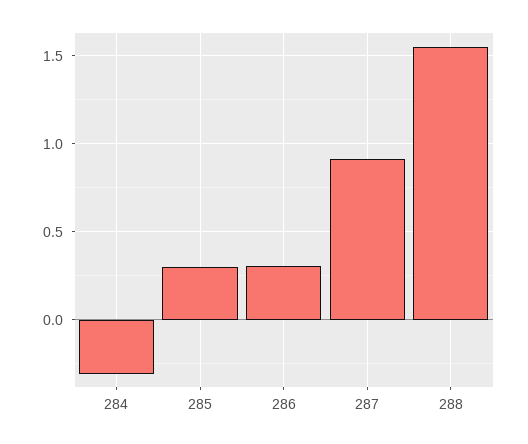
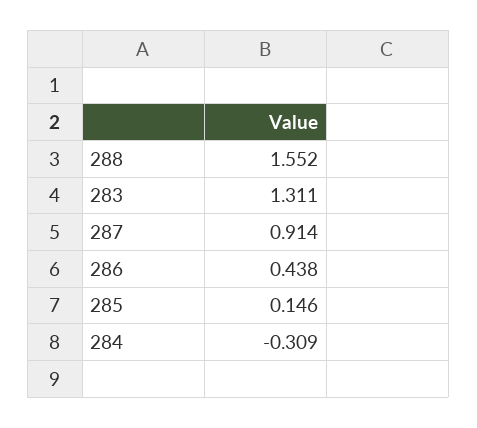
285: 0.3 -> 0.146
286: 0.3 -> 0.438
283: none -> 1.311

